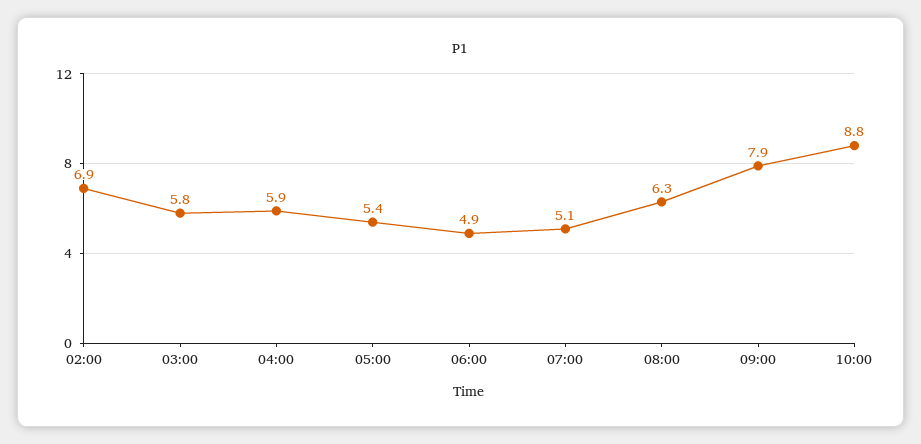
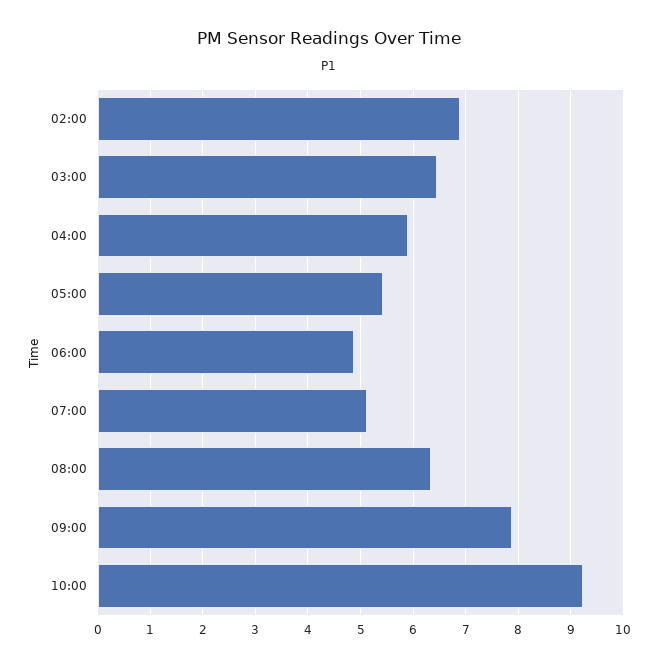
03:00: 5.8 -> 6.4
10:00: 8.8 -> 9.2

